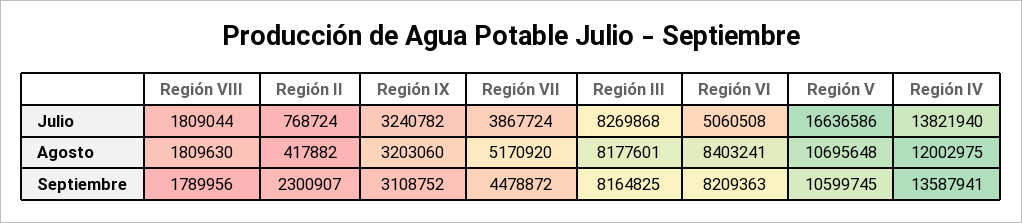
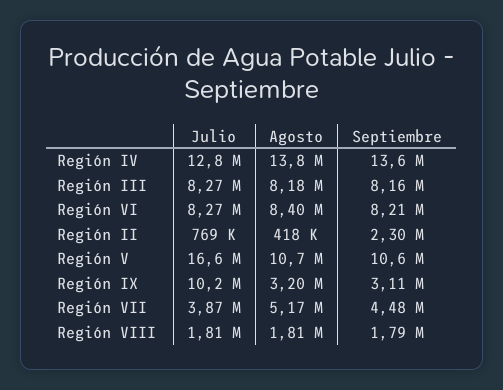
Región IX, Julio: 3240782 -> 10200000
Región VI, Julio: 5060508 -> 8270000
Región IV, Julio: 13821940 -> 12800000
Región IV, Agosto: 12002975 -> 13800000

